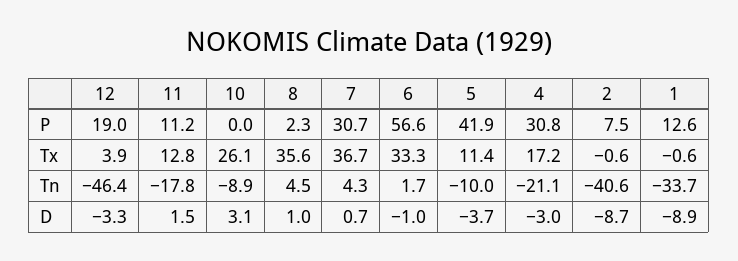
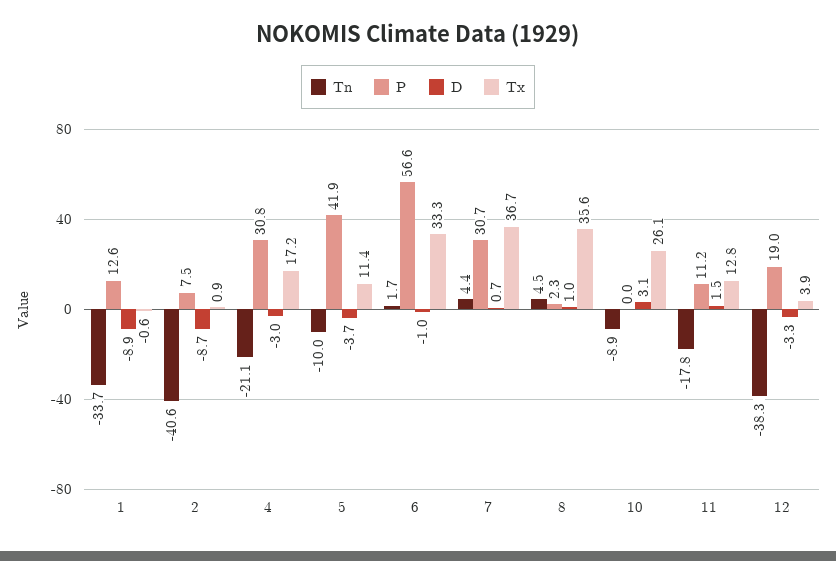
Tx, 2: -0.6 -> 0.9
Tn, 12: -46.4 -> -38.3
Tn, 7: 4.3 -> 4.4

